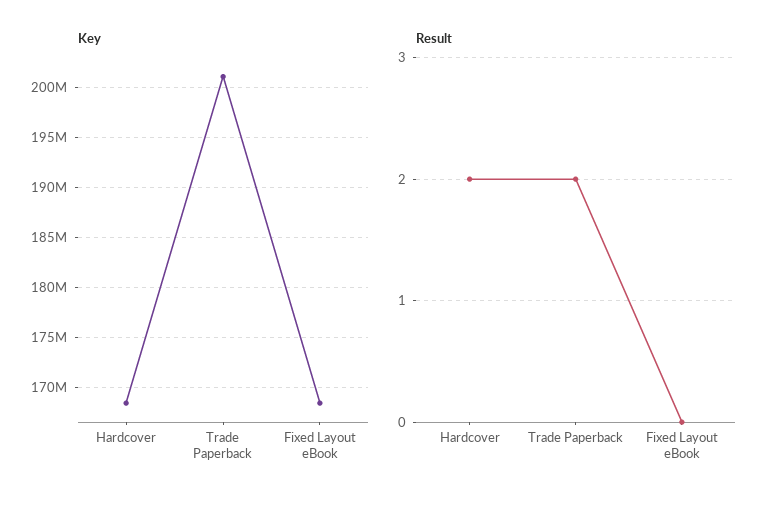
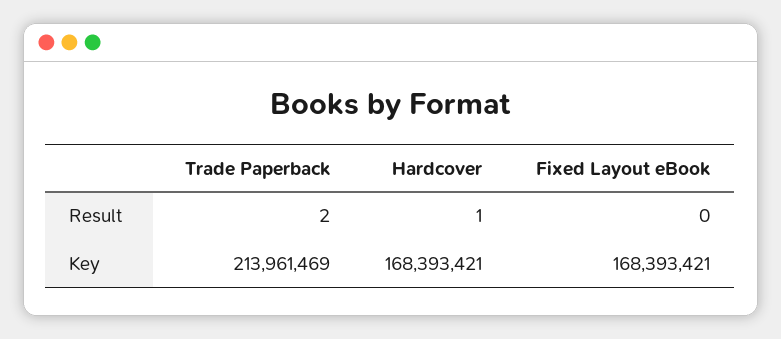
Key, Trade Paperback: 201000000 -> 213961469
Result, Hardcover: 2 -> 1

